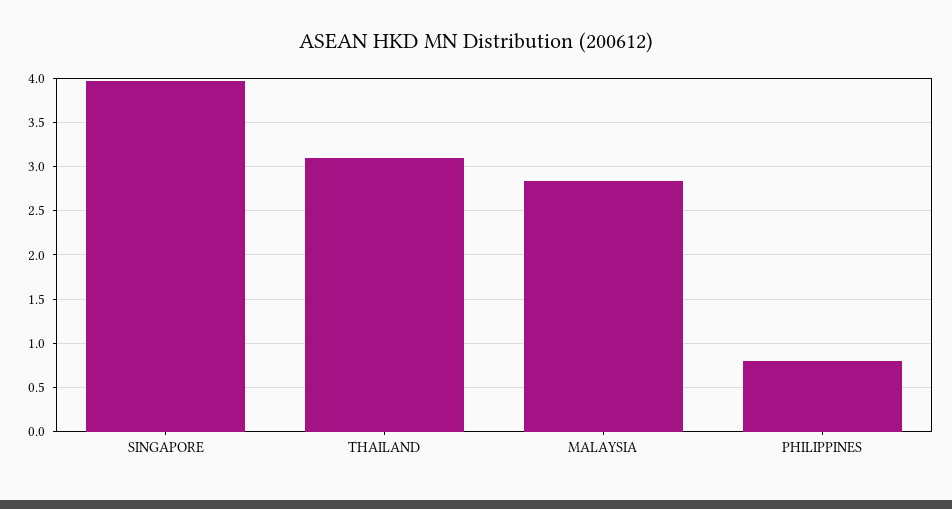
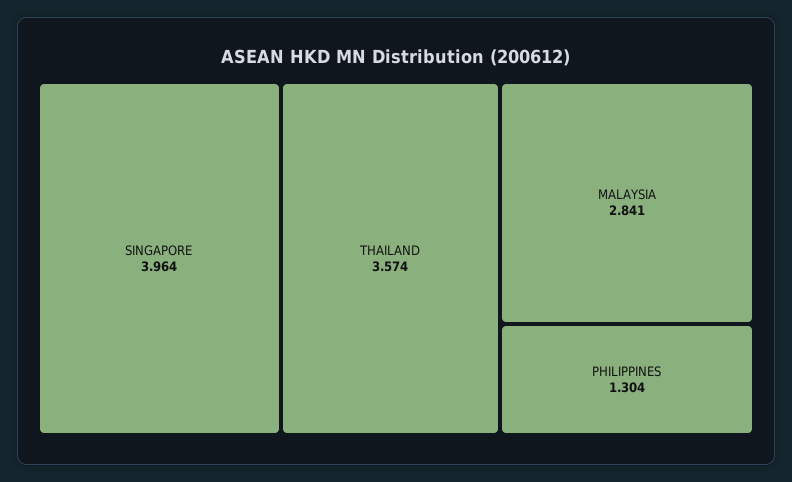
THAILAND: 3.1 -> 3.574
PHILIPPINES: 0.8 -> 1.304

